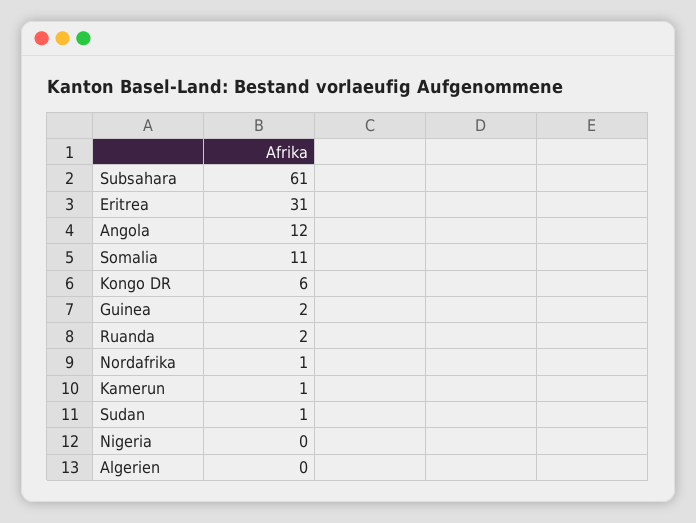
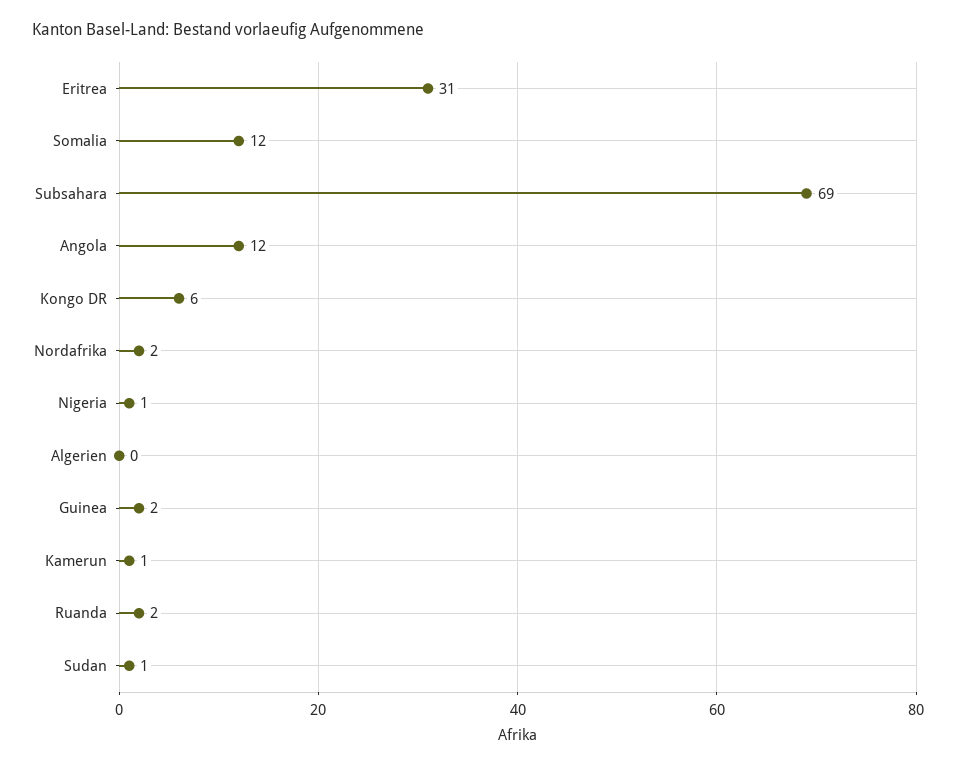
Subsahara: 61 -> 69
Somalia: 11 -> 12
Nordafrika: 1 -> 2
Nigeria: 0 -> 1

